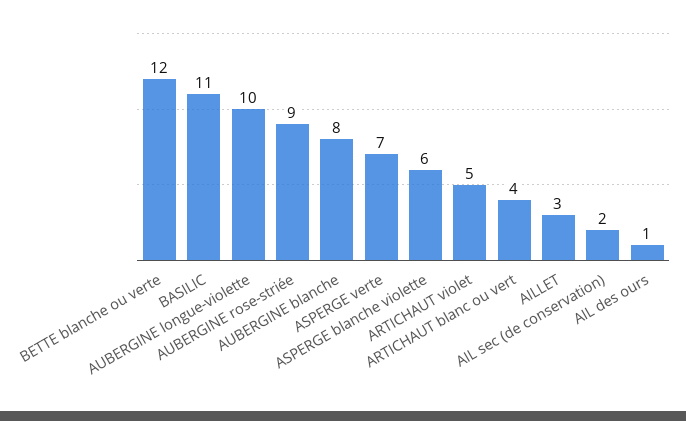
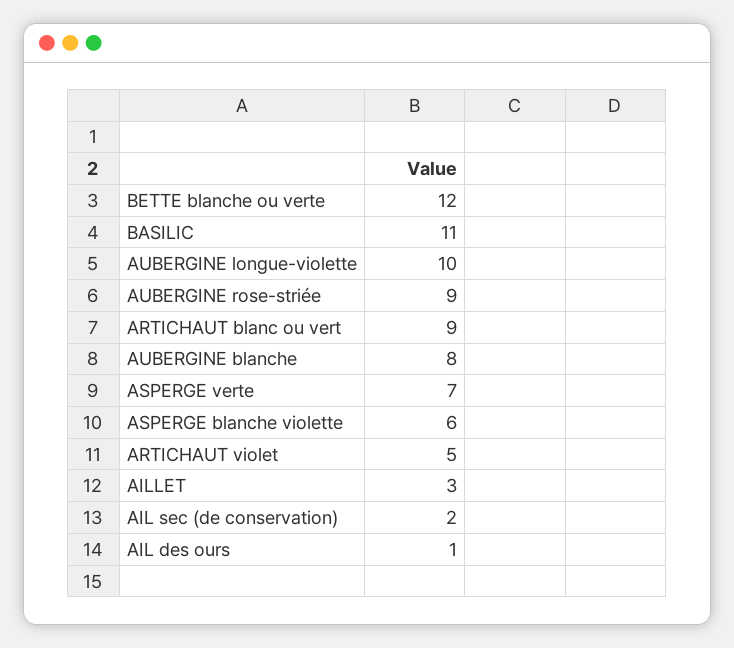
ARTICHAUT blanc ou vert: 4 -> 9

